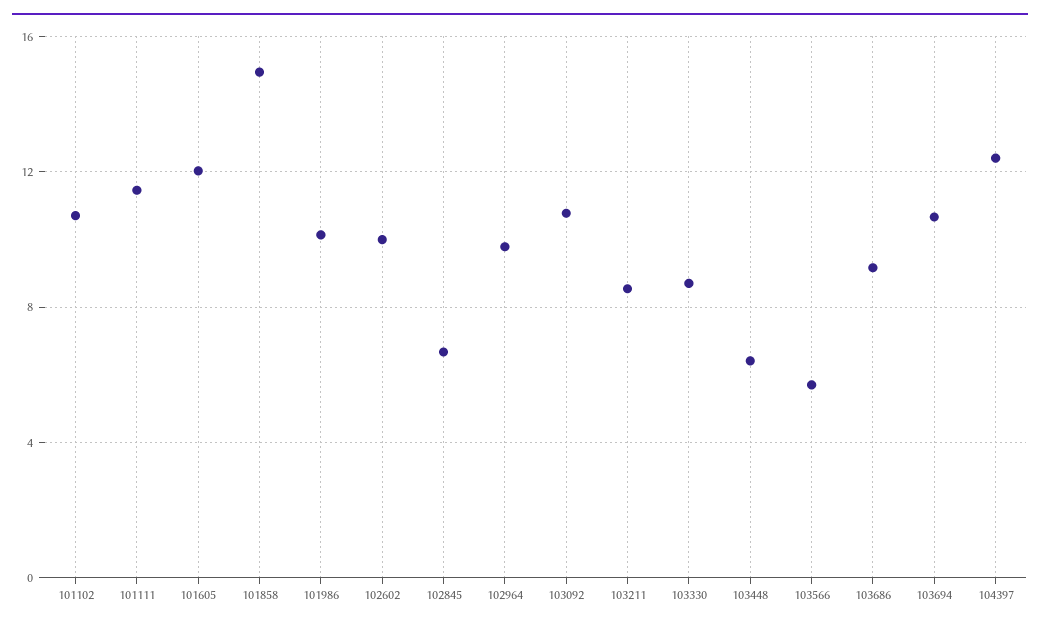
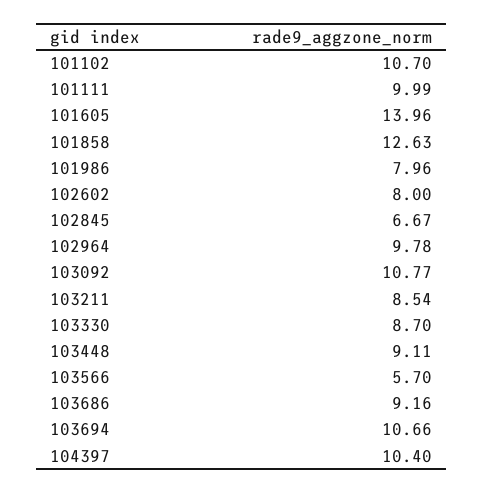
101111: 11.5 -> 9.99
101605: 12 -> 13.96
101858: 15 -> 12.63
101986: 10 -> 7.96
102602: 10 -> 8
103448: 6.5 -> 9.11
104397: 12.5 -> 10.4

